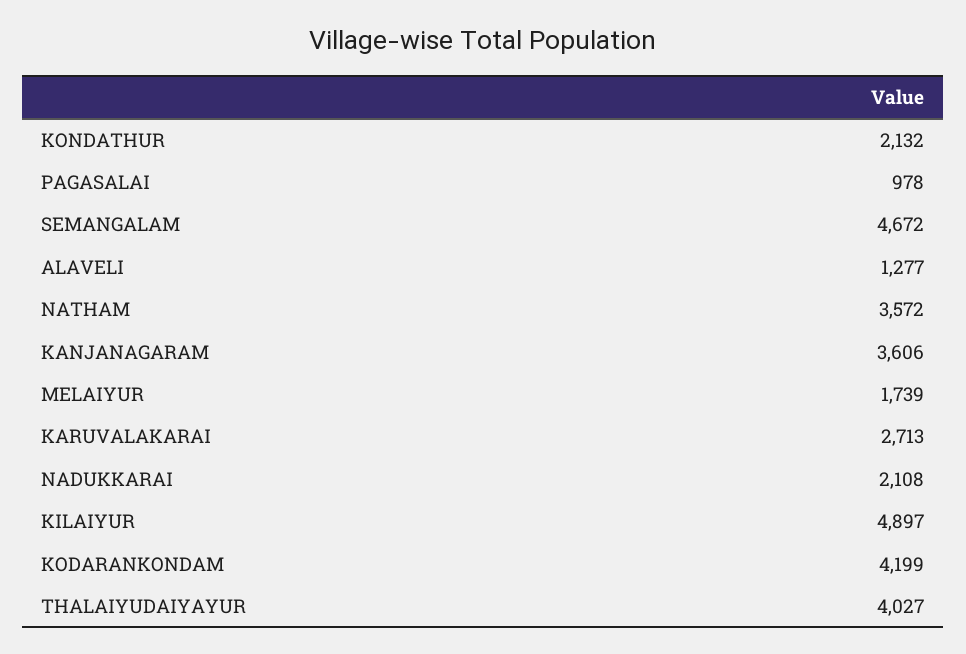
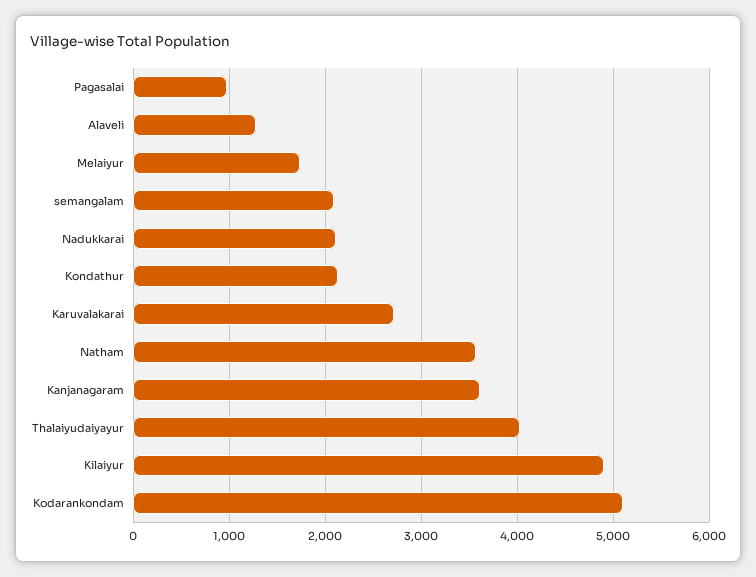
SEMANGALAM: 4672 -> 2100
KODARANKONDAM: 4199 -> 5100

